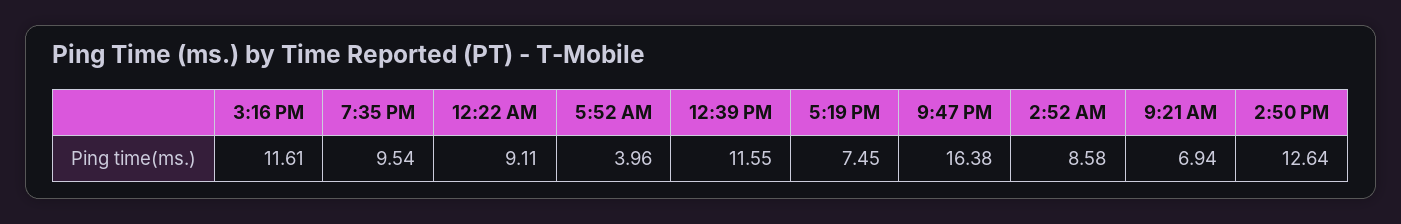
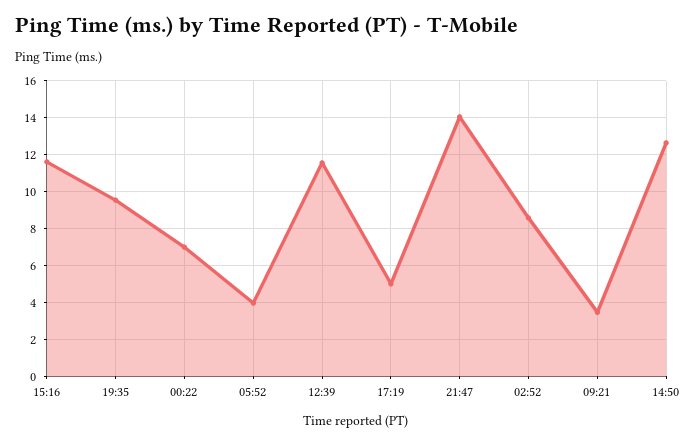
12:22 AM: 9.11 -> 7
5:19 PM: 7.45 -> 5
9:47 PM: 16.38 -> 14
9:21 AM: 6.94 -> 3.5

